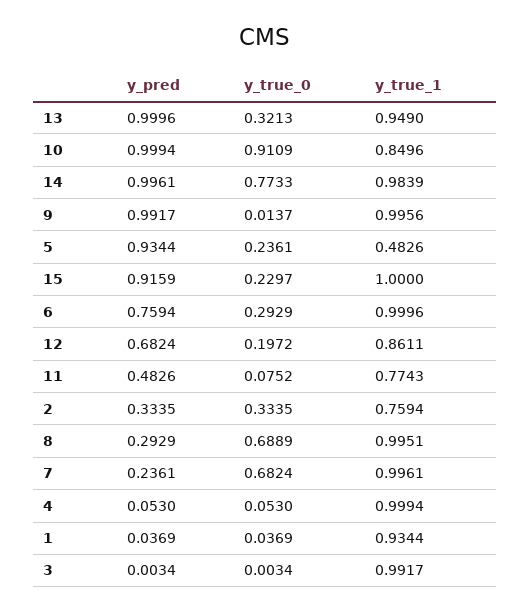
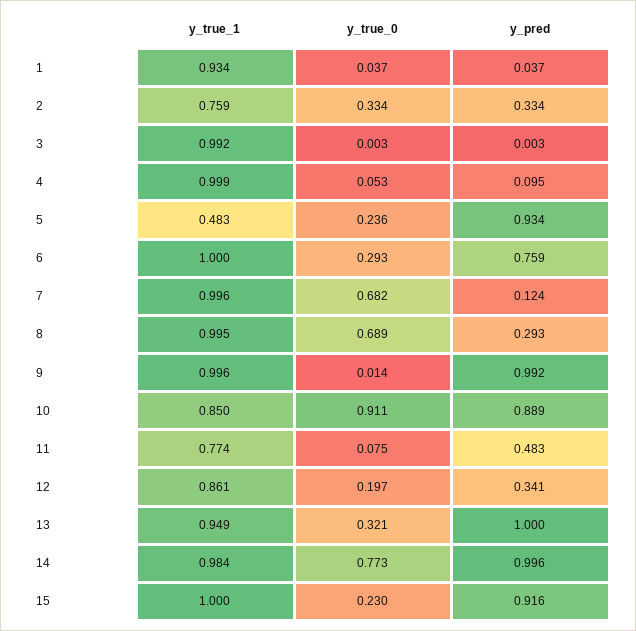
y_pred, 10: 0.9994 -> 0.889
y_pred, 12: 0.6824 -> 0.341
y_pred, 7: 0.2361 -> 0.124
y_pred, 4: 0.053 -> 0.095

